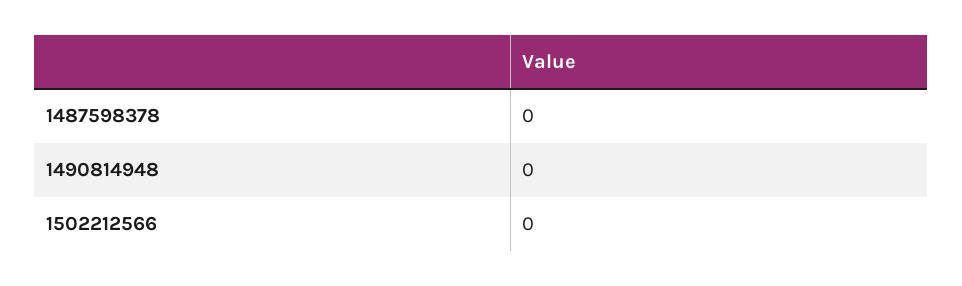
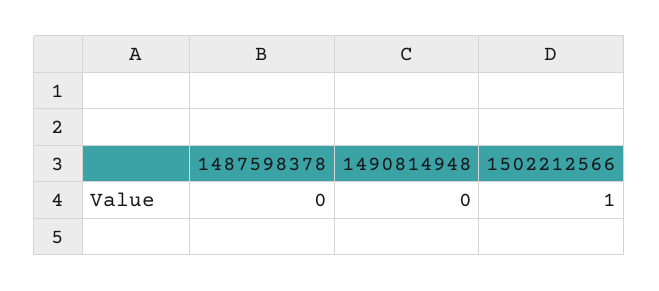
1502212566: 0 -> 1

